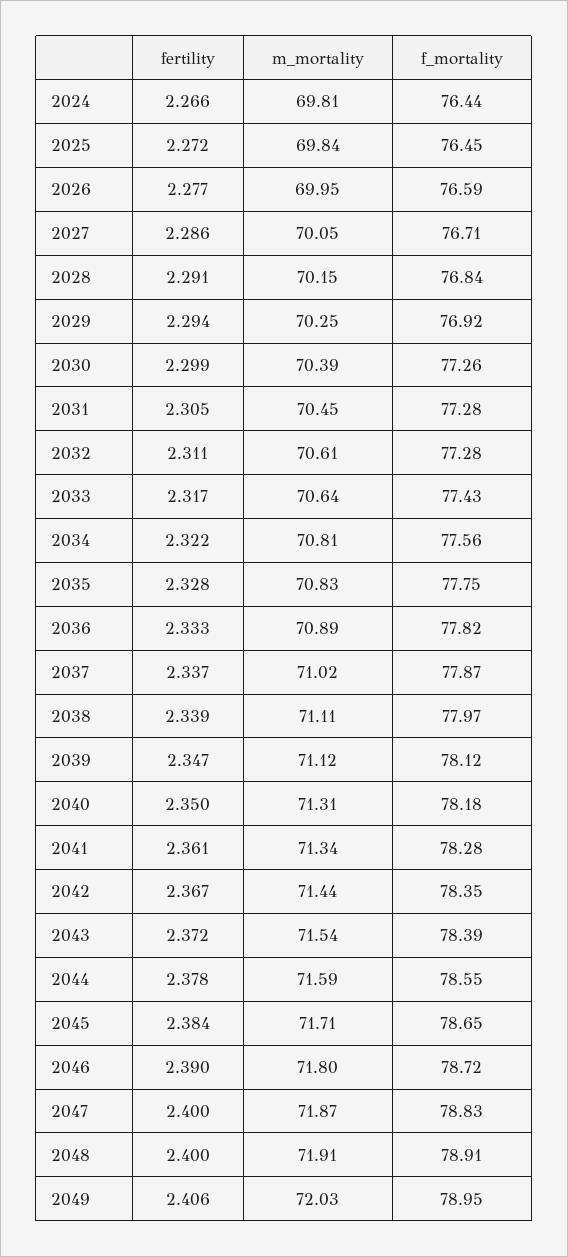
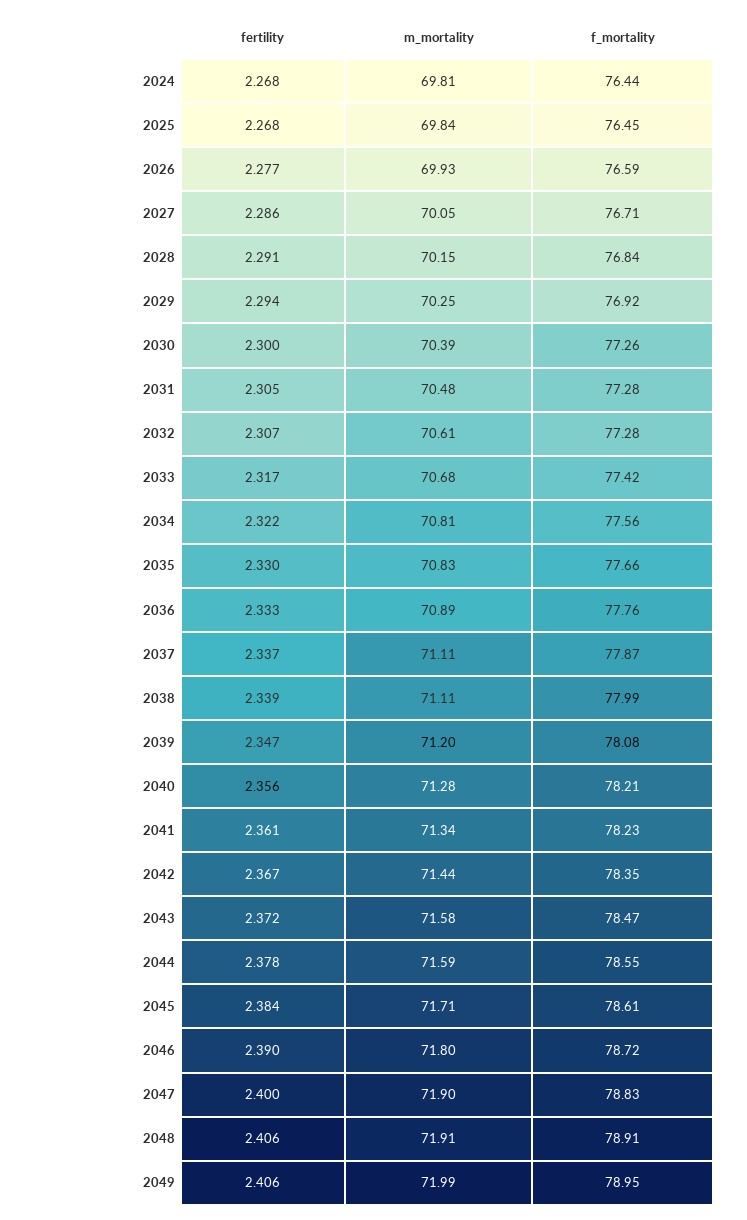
fertility, 2024: 2.266 -> 2.268
fertility, 2025: 2.272 -> 2.268
m_mortality, 2026: 69.95 -> 69.93
fertility, 2030: 2.299 -> 2.3
m_mortality, 2031: 70.45 -> 70.48
fertility, 2032: 2.311 -> 2.307
m_mortality, 2033: 70.64 -> 70.68
f_mortality, 2033: 77.43 -> 77.42
fertility, 2035: 2.328 -> 2.33
f_mortality, 2035: 77.75 -> 77.66
f_mortality, 2036: 77.82 -> 77.76
m_mortality, 2037: 71.02 -> 71.11
f_mortality, 2038: 77.97 -> 77.99
m_mortality, 2039: 71.12 -> 71.2
f_mortality, 2039: 78.12 -> 78.08
fertility, 2040: 2.35 -> 2.356
m_mortality, 2040: 71.31 -> 71.28
f_mortality, 2040: 78.18 -> 78.21
f_mortality, 2041: 78.28 -> 78.23
m_mortality, 2043: 71.54 -> 71.58
f_mortality, 2043: 78.39 -> 78.47
f_mortality, 2045: 78.65 -> 78.61
m_mortality, 2047: 71.87 -> 71.9
fertility, 2048: 2.4 -> 2.406
m_mortality, 2049: 72.03 -> 71.99

